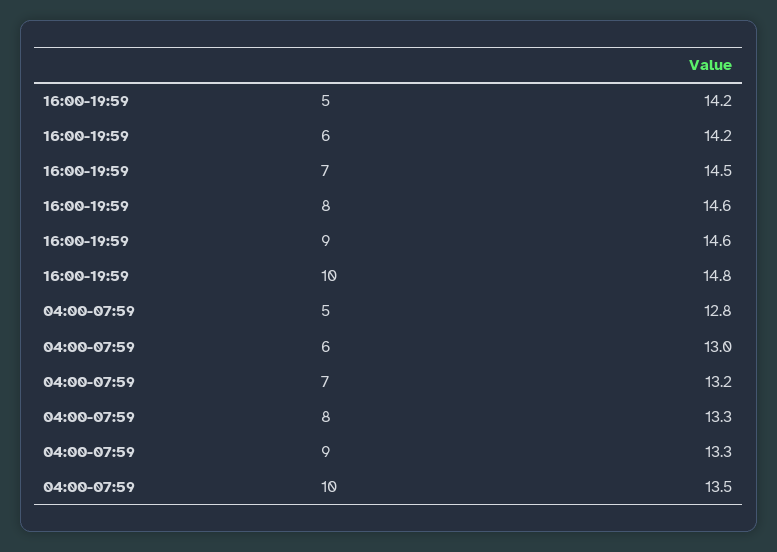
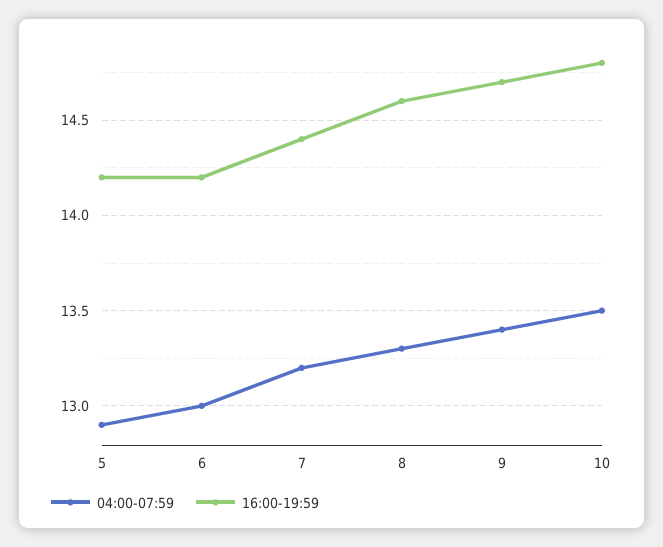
16:00-19:59, 7: 14.5 -> 14.4
16:00-19:59, 9: 14.6 -> 14.7
04:00-07:59, 5: 12.8 -> 12.9
04:00-07:59, 9: 13.3 -> 13.4

